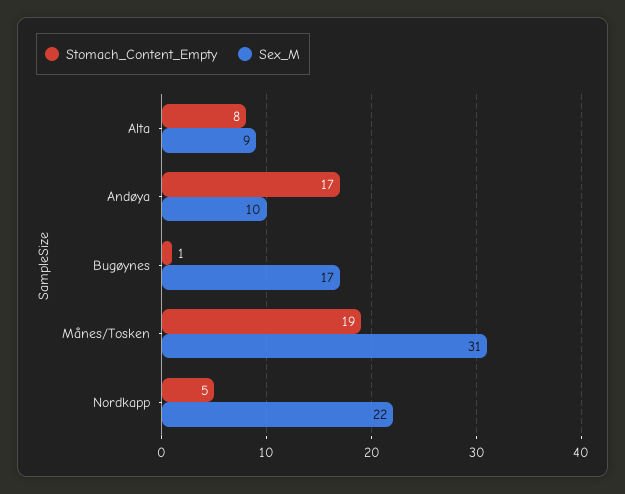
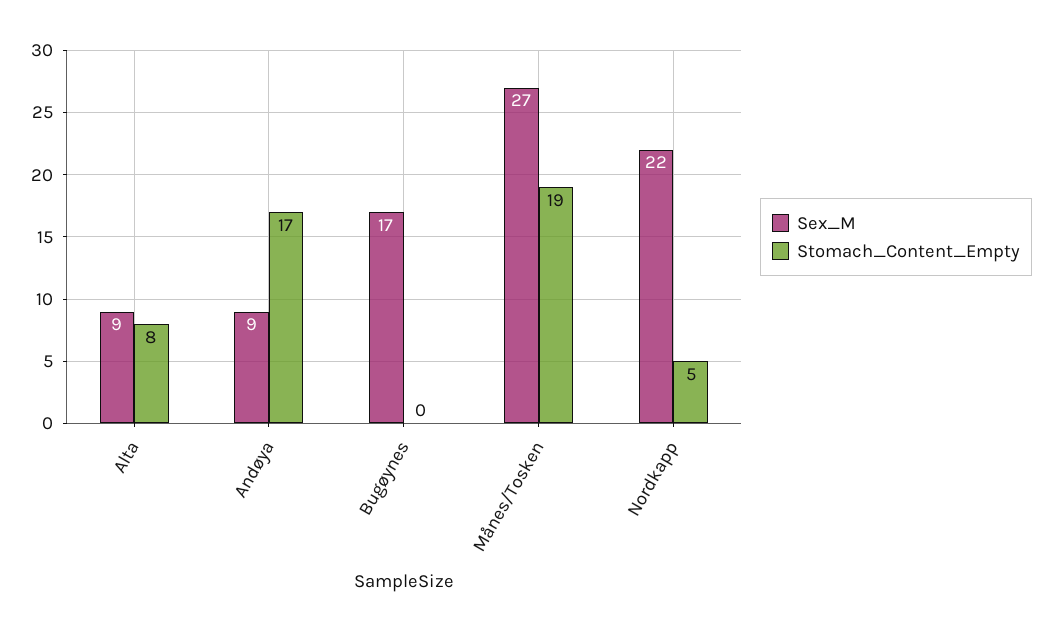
Sex_M, Andøya: 10 -> 9
Stomach_Content_Empty, Bugøynes: 1 -> 0
Sex_M, Månes/Tosken: 31 -> 27

